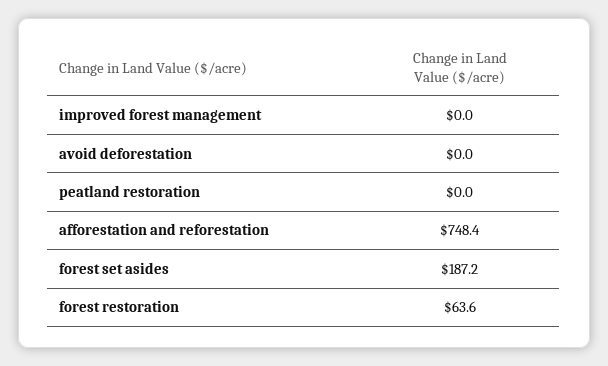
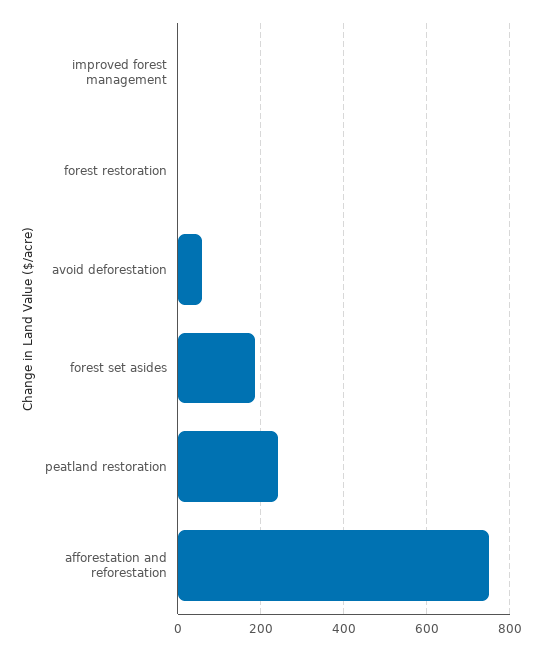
avoid deforestation: 0 -> 60
peatland restoration: 0 -> 240
forest restoration: 63.6 -> 0

